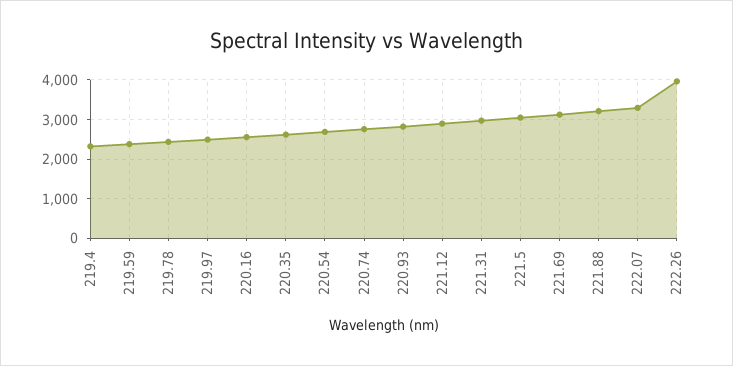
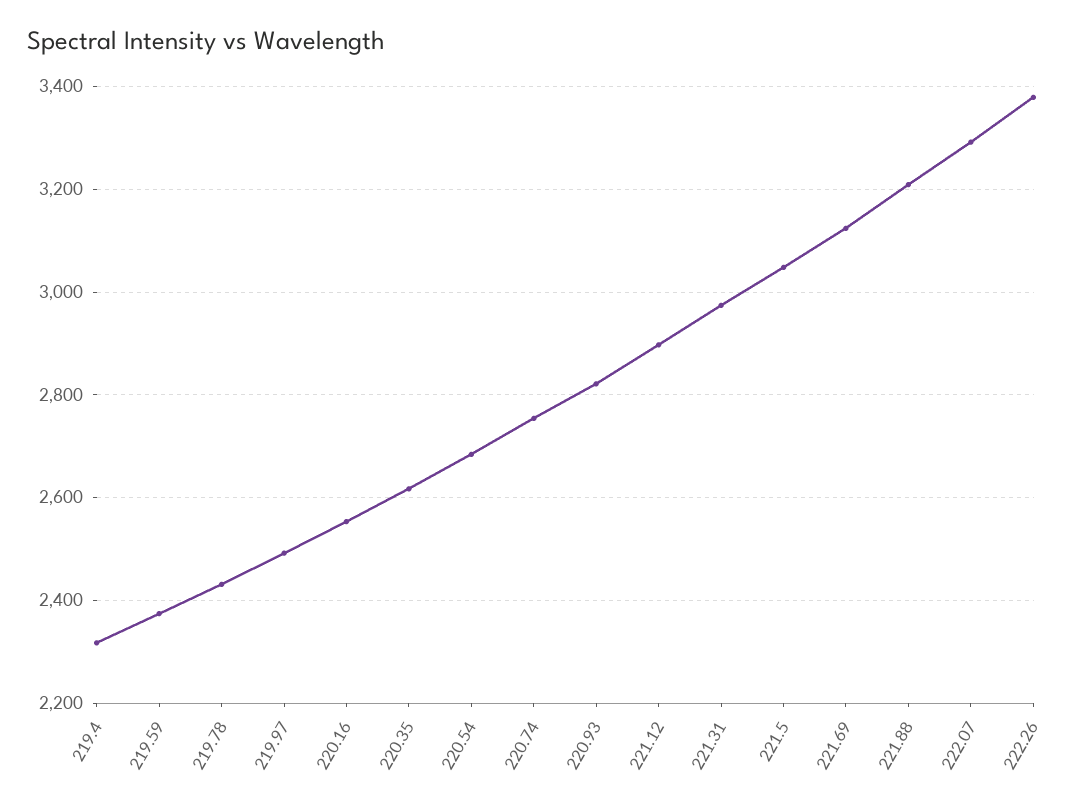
222.26: 4000 -> 3380

